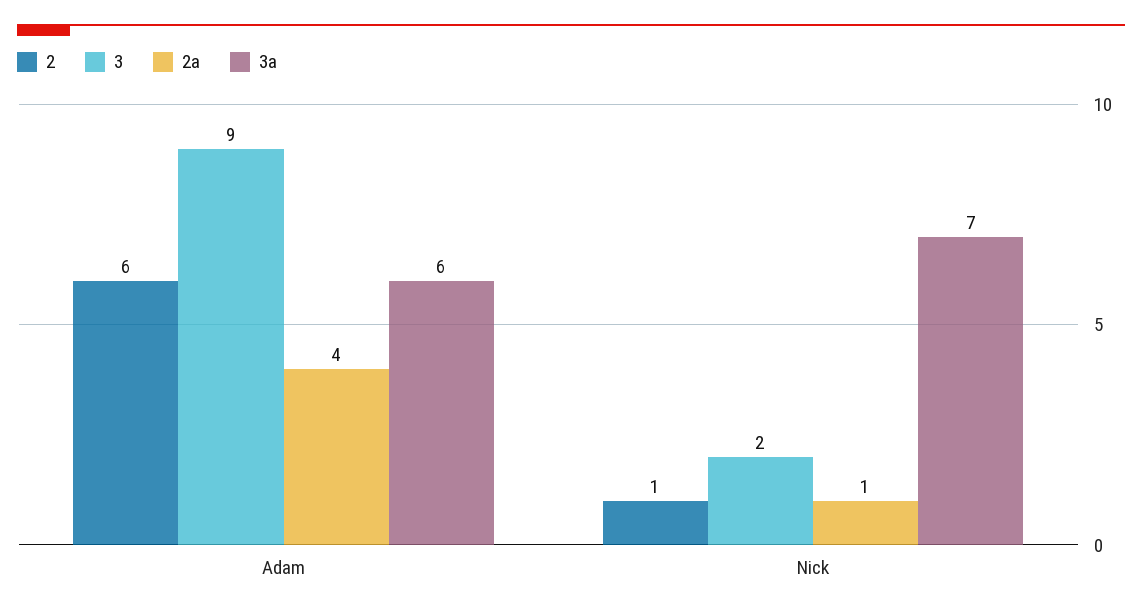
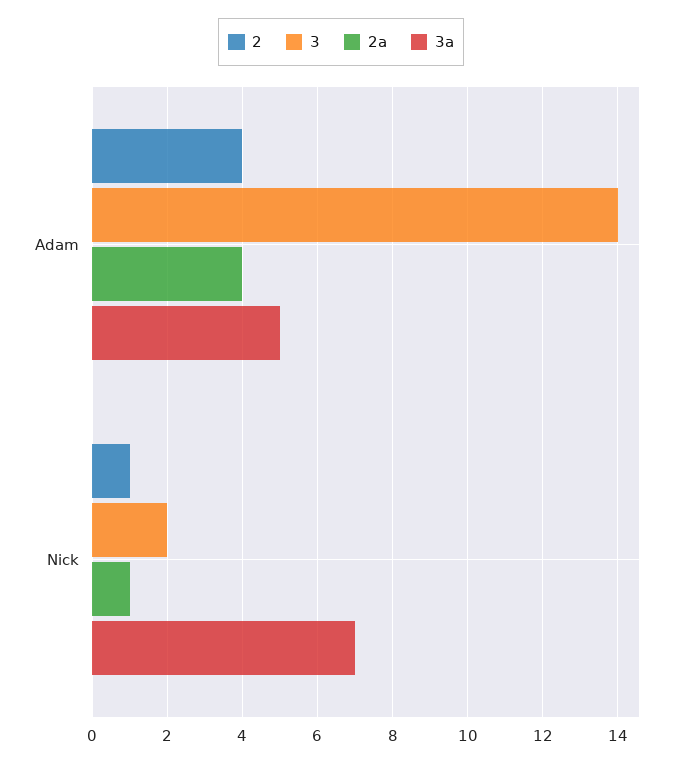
2, Adam: 6 -> 4
3, Adam: 9 -> 14
3a, Adam: 6 -> 5

